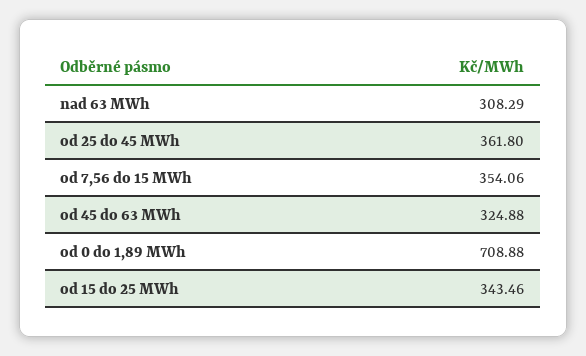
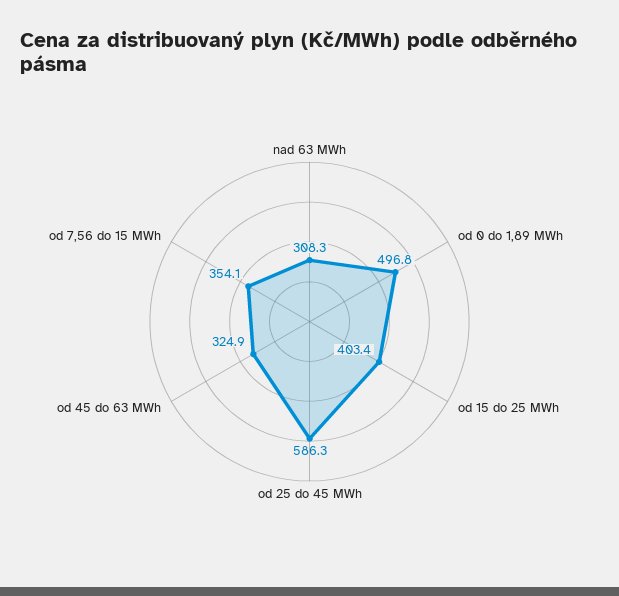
od 25 do 45 MWh: 361.8 -> 586.3
od 0 do 1,89 MWh: 708.88 -> 496.8
od 15 do 25 MWh: 343.46 -> 403.4

